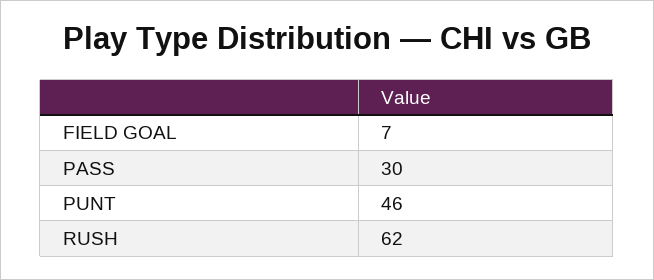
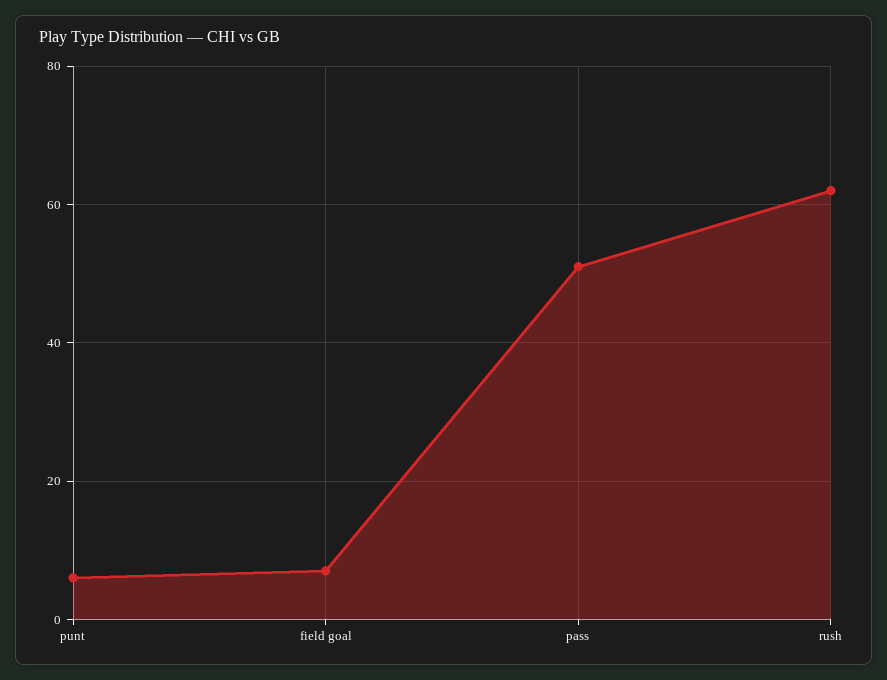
PASS: 30 -> 50
PUNT: 46 -> 5

